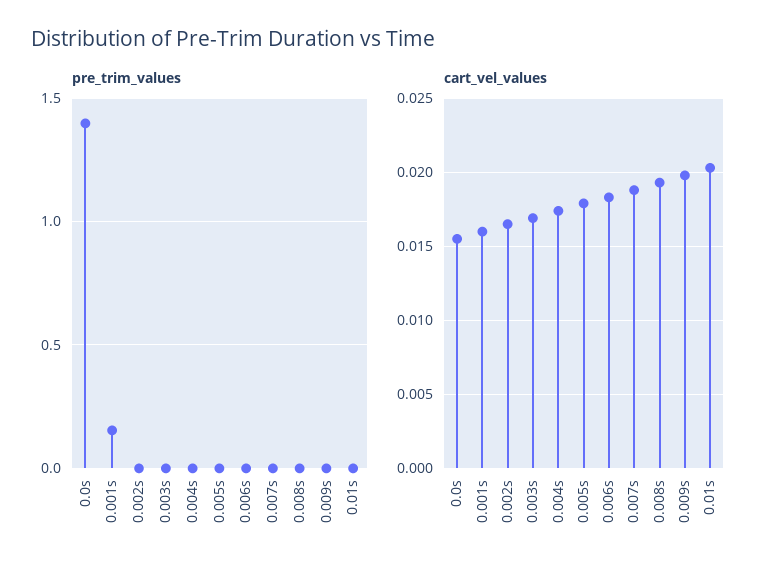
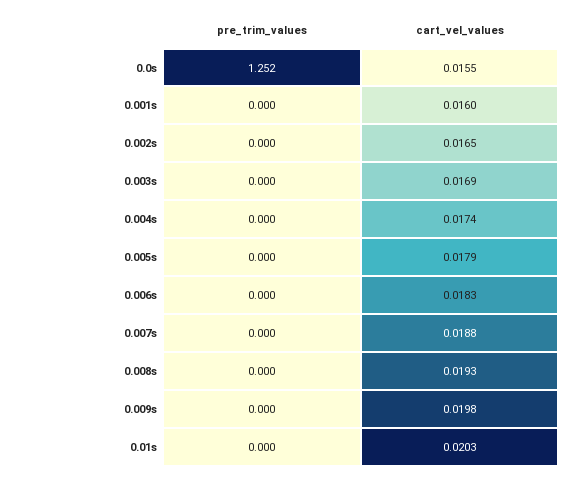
pre_trim_values, 0.0s: 1.4 -> 1.252
pre_trim_values, 0.001s: 0.15 -> 0

